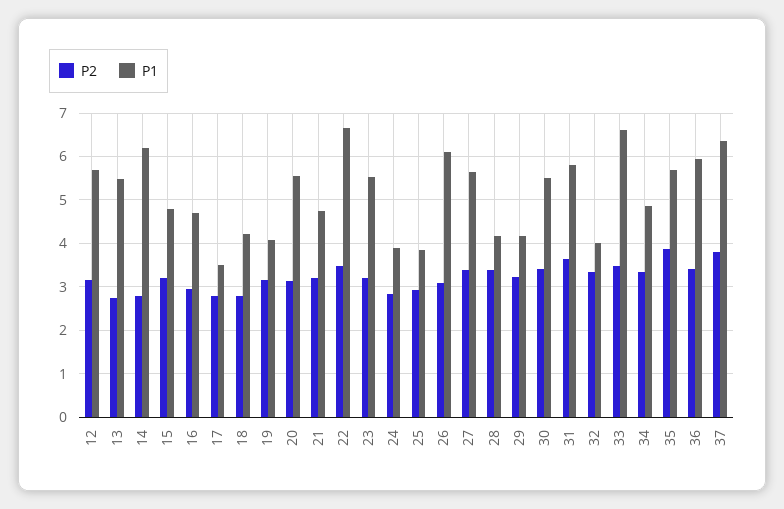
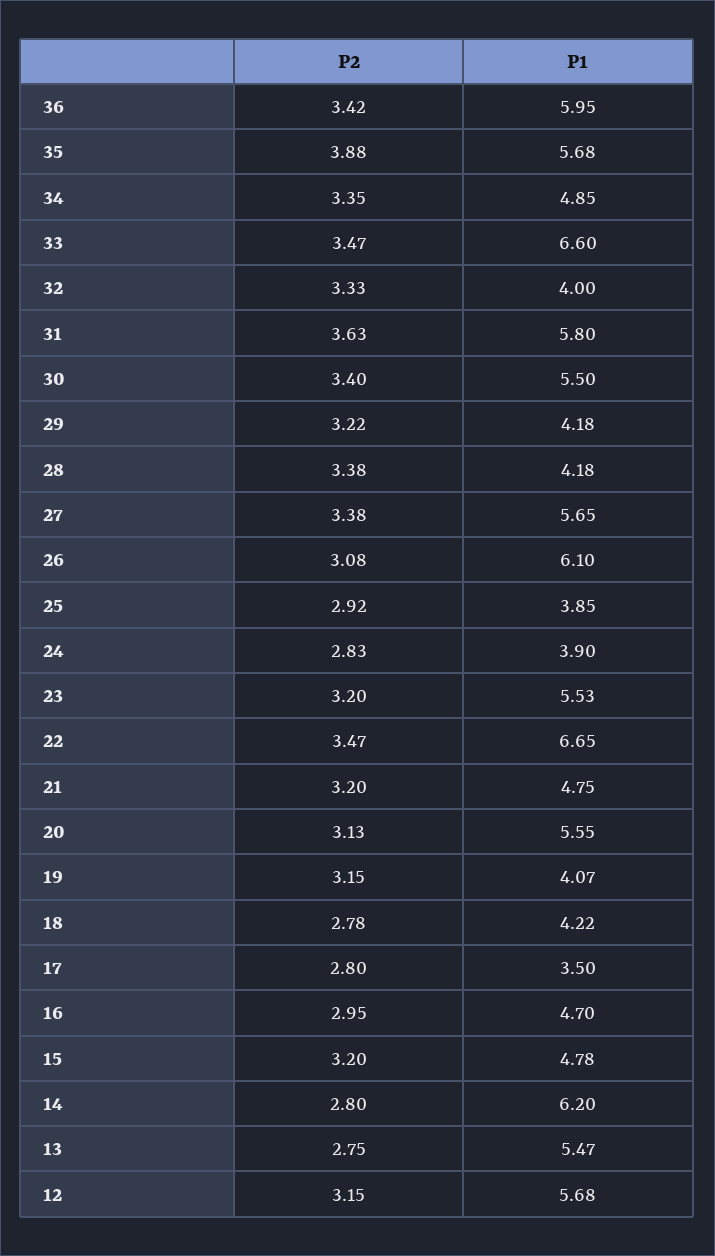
P2, 37: 3.8 -> none
P1, 37: 6.4 -> none

